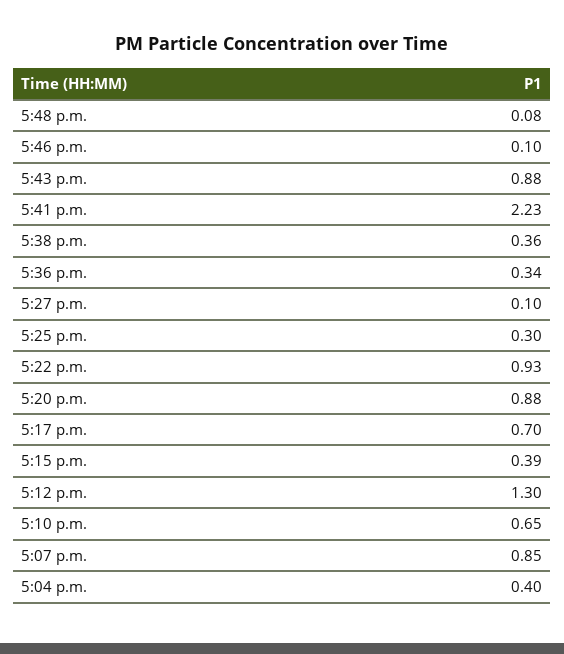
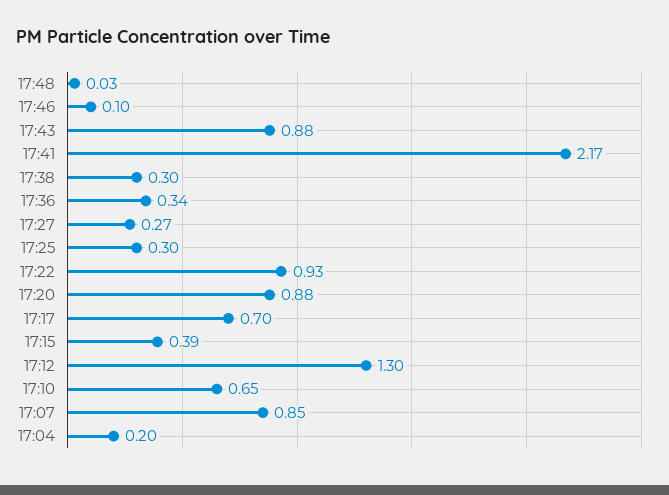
5:48 p.m.: 0.08 -> 0.03
5:41 p.m.: 2.23 -> 2.17
5:38 p.m.: 0.36 -> 0.3
5:27 p.m.: 0.1 -> 0.27
5:04 p.m.: 0.4 -> 0.2

